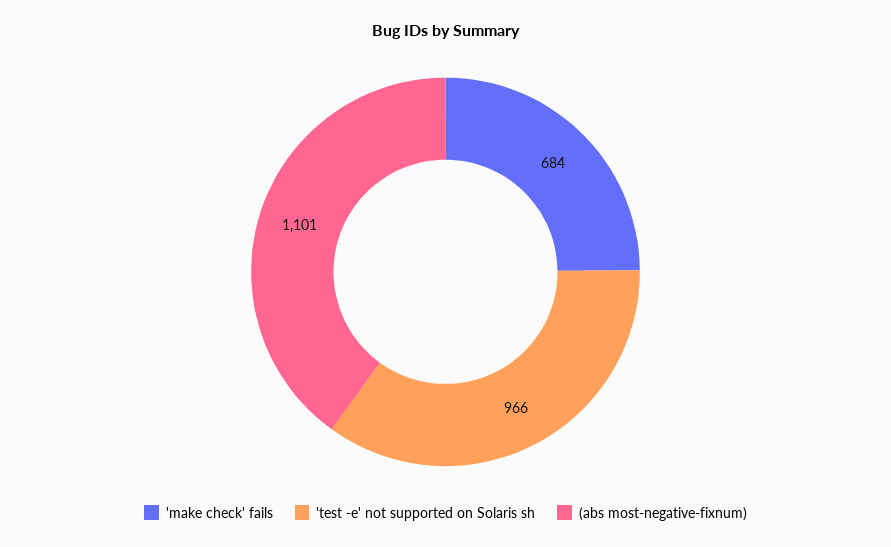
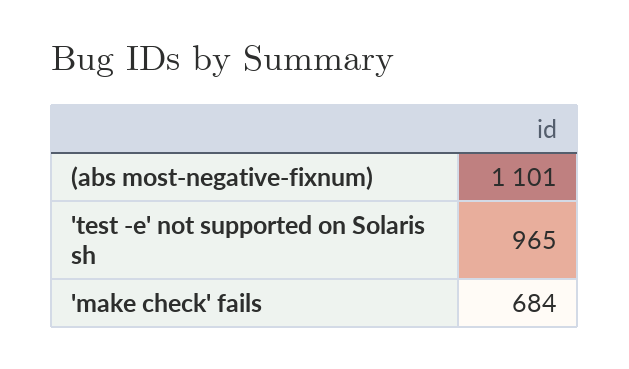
'test -e' not supported on Solaris sh: 966 -> 965

